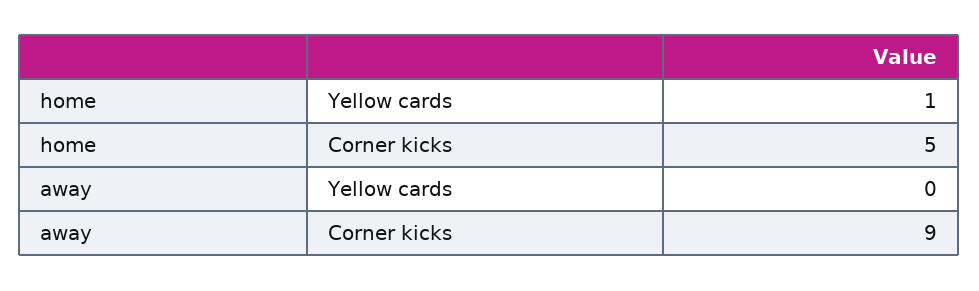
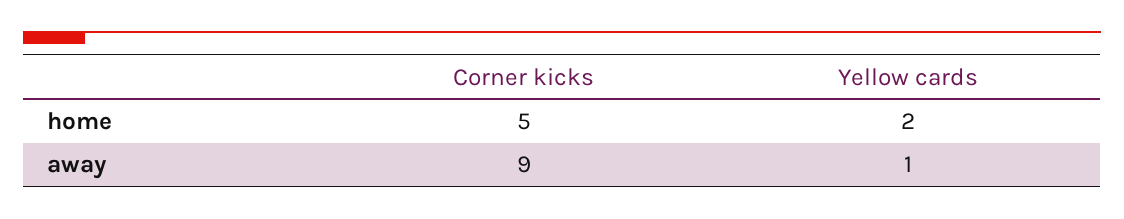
home, Yellow cards: 1 -> 2
away, Yellow cards: 0 -> 1

